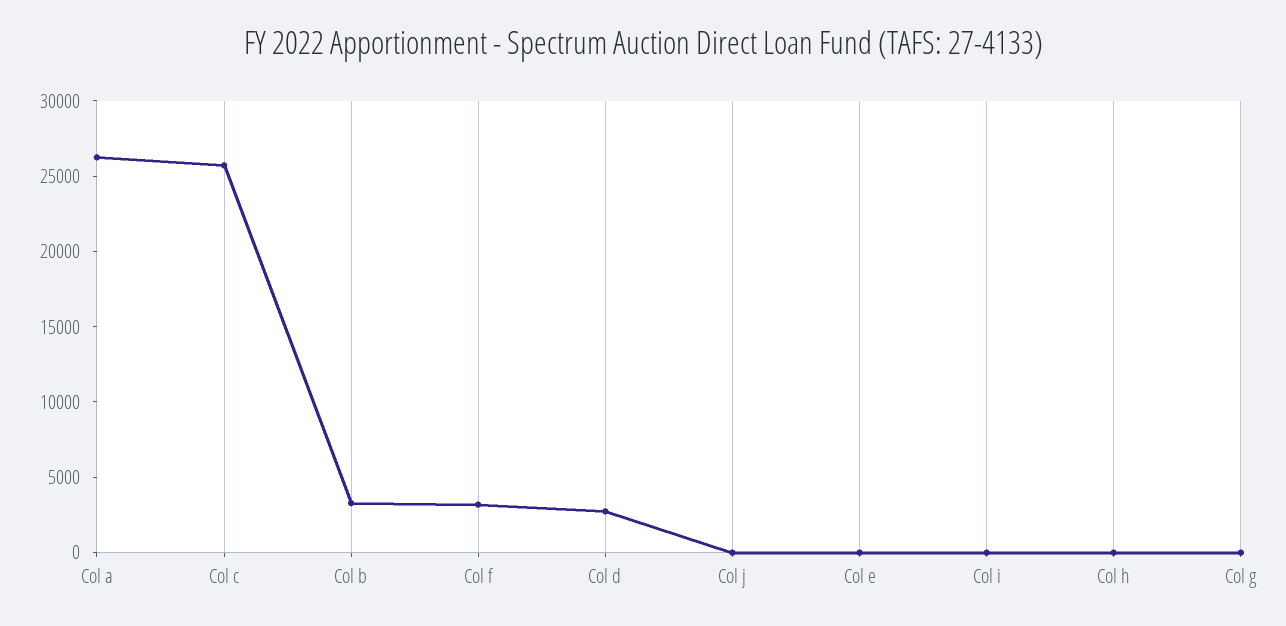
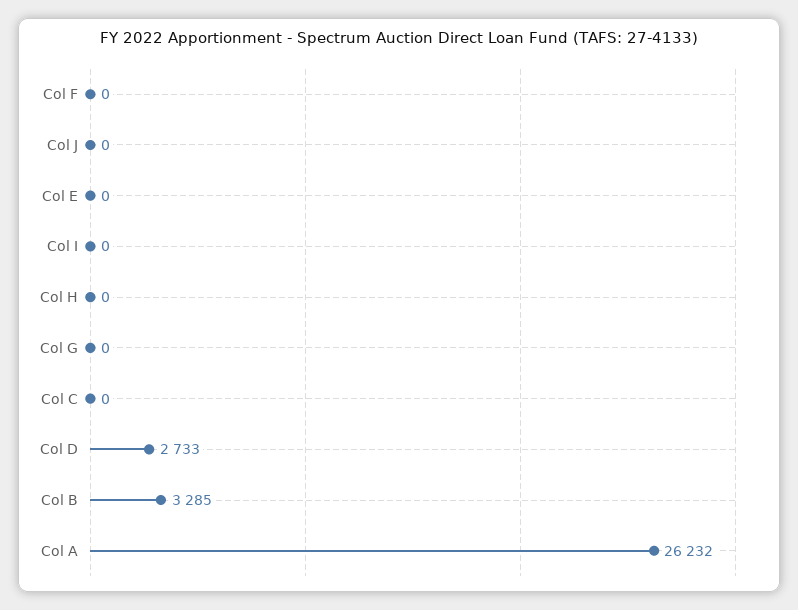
Col c: 26000 -> 0
Col f: 3000 -> 0

